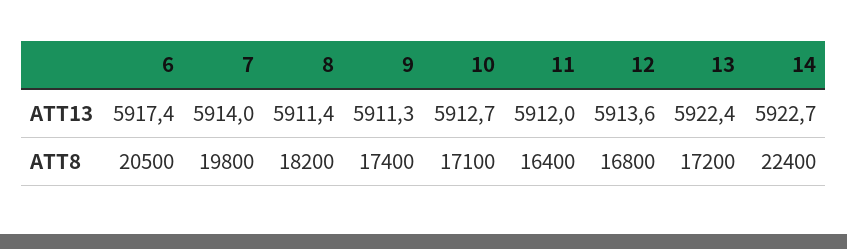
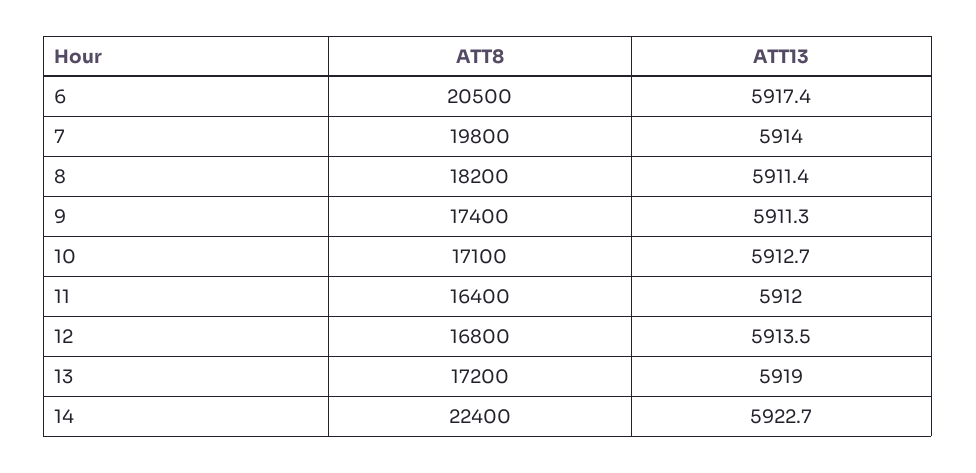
12, ATT13: 5913.6 -> 5913.5
13, ATT13: 5922.4 -> 5919

